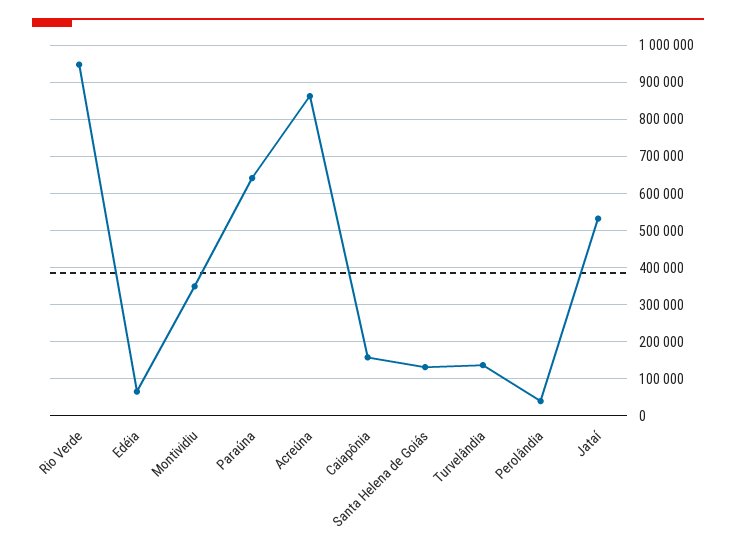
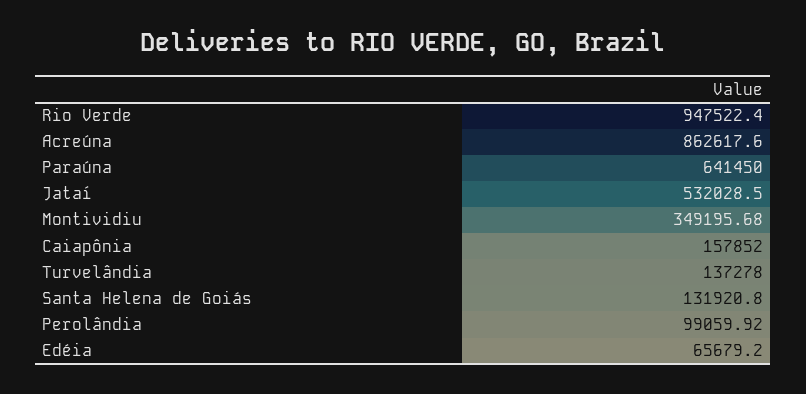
Perolândia: 40000 -> 99059.92

